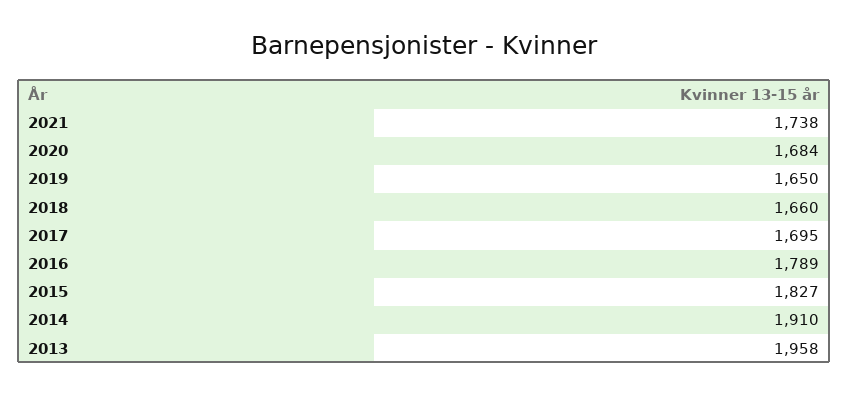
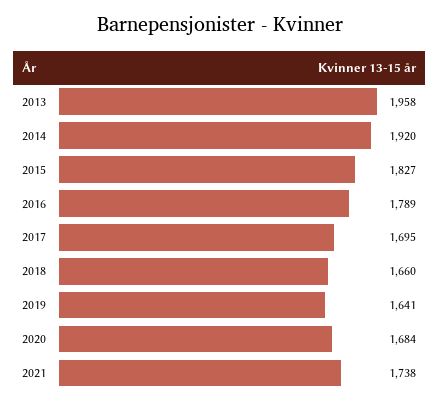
2019: 1650 -> 1641
2014: 1910 -> 1920

